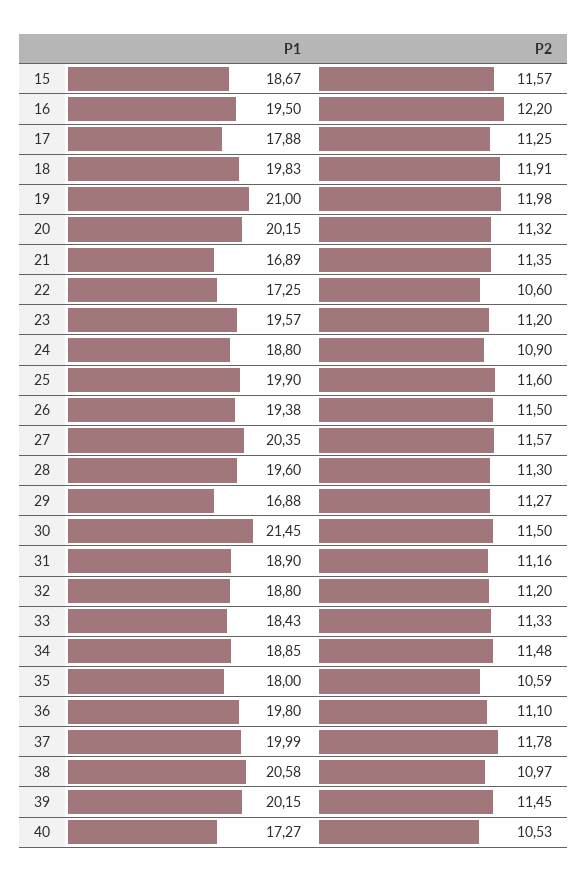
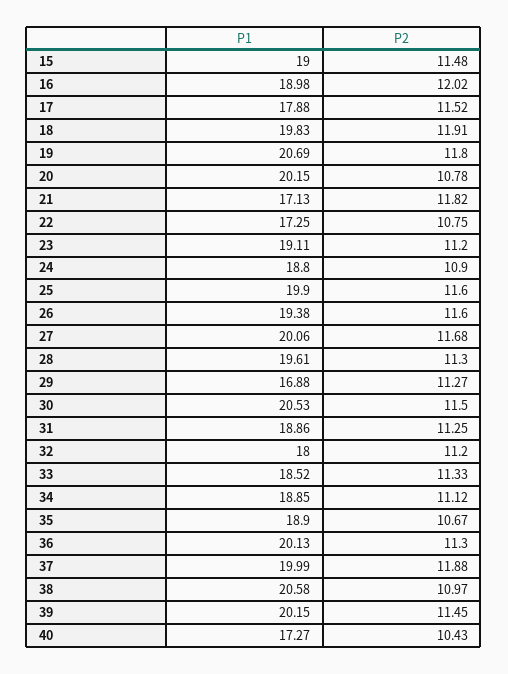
P1, 15: 18.67 -> 19
P2, 15: 11.57 -> 11.48
P1, 16: 19.5 -> 18.98
P2, 16: 12.2 -> 12.02
P2, 17: 11.25 -> 11.52
P1, 19: 21 -> 20.69
P2, 19: 11.98 -> 11.8
P2, 20: 11.32 -> 10.78
P1, 21: 16.89 -> 17.13
P2, 21: 11.35 -> 11.82
P2, 22: 10.6 -> 10.75
P1, 23: 19.57 -> 19.11
P2, 26: 11.5 -> 11.6
P1, 27: 20.35 -> 20.06
P2, 27: 11.57 -> 11.68
P1, 28: 19.6 -> 19.61
P1, 30: 21.45 -> 20.53
P1, 31: 18.9 -> 18.86
P2, 31: 11.16 -> 11.25
P1, 32: 18.8 -> 18
P1, 33: 18.43 -> 18.52
P2, 34: 11.48 -> 11.12
P1, 35: 18 -> 18.9
P2, 35: 10.59 -> 10.67
P1, 36: 19.8 -> 20.13
P2, 36: 11.1 -> 11.3
P2, 37: 11.78 -> 11.88
P2, 40: 10.53 -> 10.43

